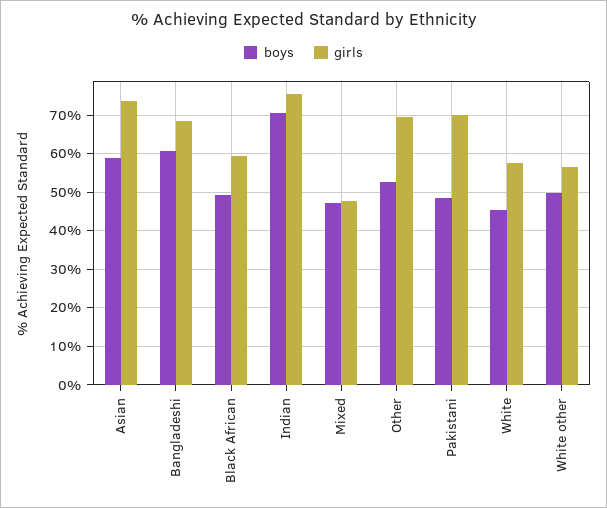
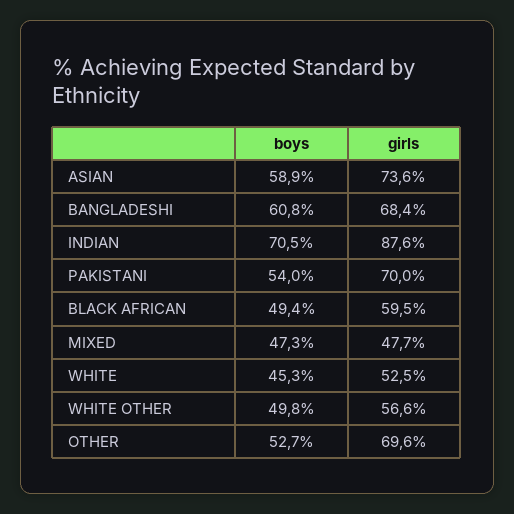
girls, Indian: 76 -> 87.6
boys, Pakistani: 48 -> 54
girls, White: 58 -> 52.5

